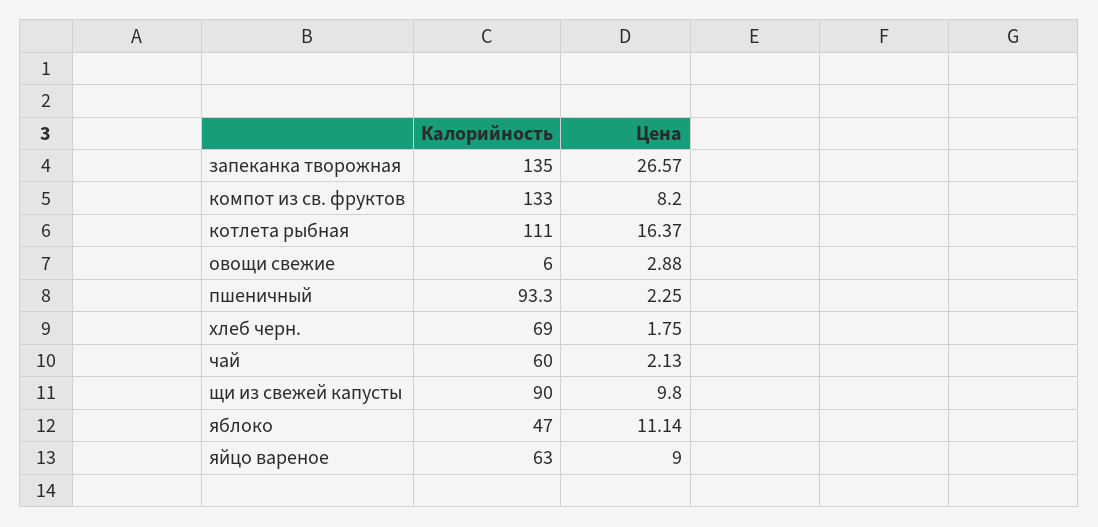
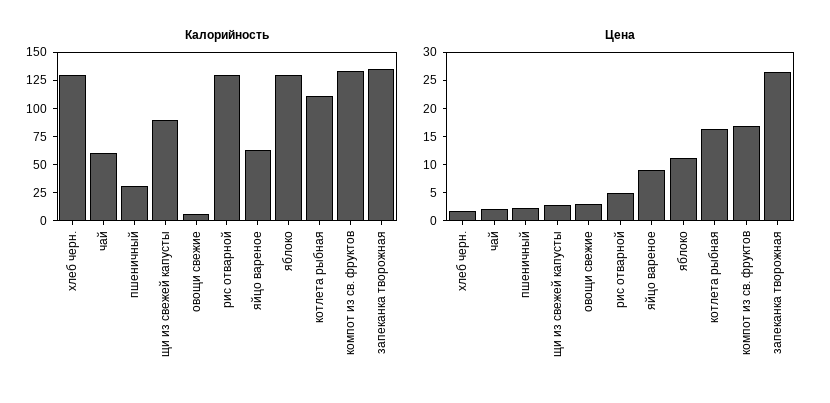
Цена, компот из св. фруктов: 8.2 -> 17.5
Калорийность, пшеничный: 93.3 -> 25
Калорийность, хлеб черн.: 69 -> 125
Цена, щи из свежей капусты: 9.8 -> 2.5
Калорийность, яблоко: 47 -> 125
Калорийность, рис отварной: none -> 125
Цена, рис отварной: none -> 5

